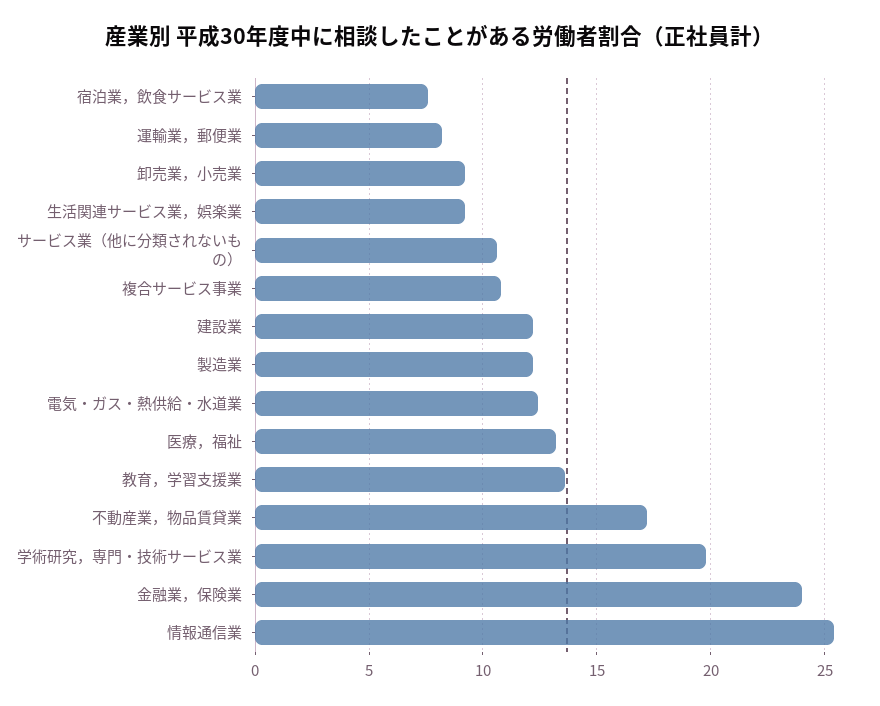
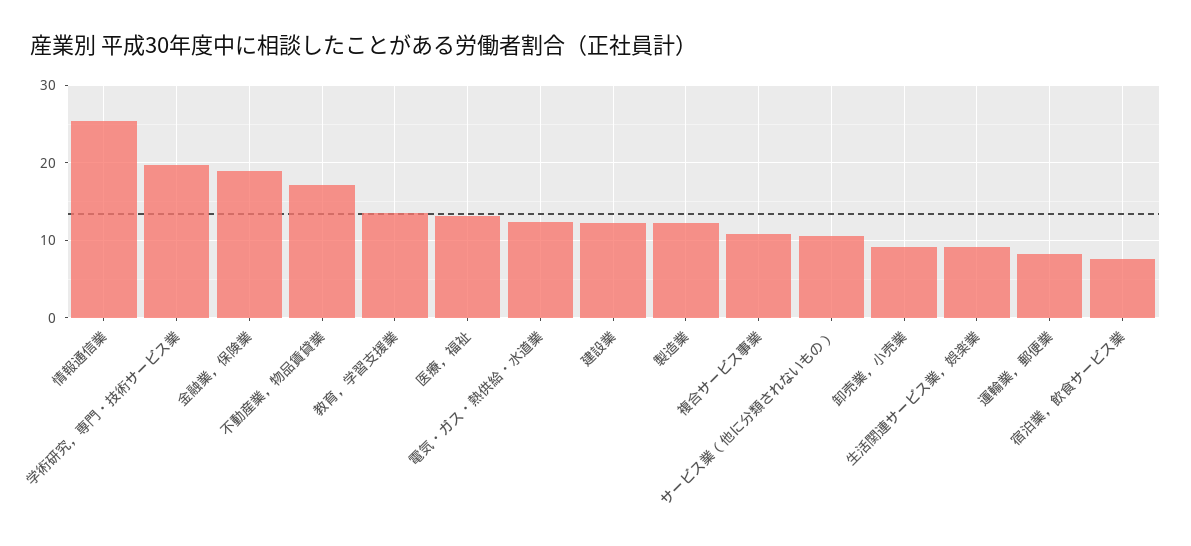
金融業，保険業: 24 -> 19

